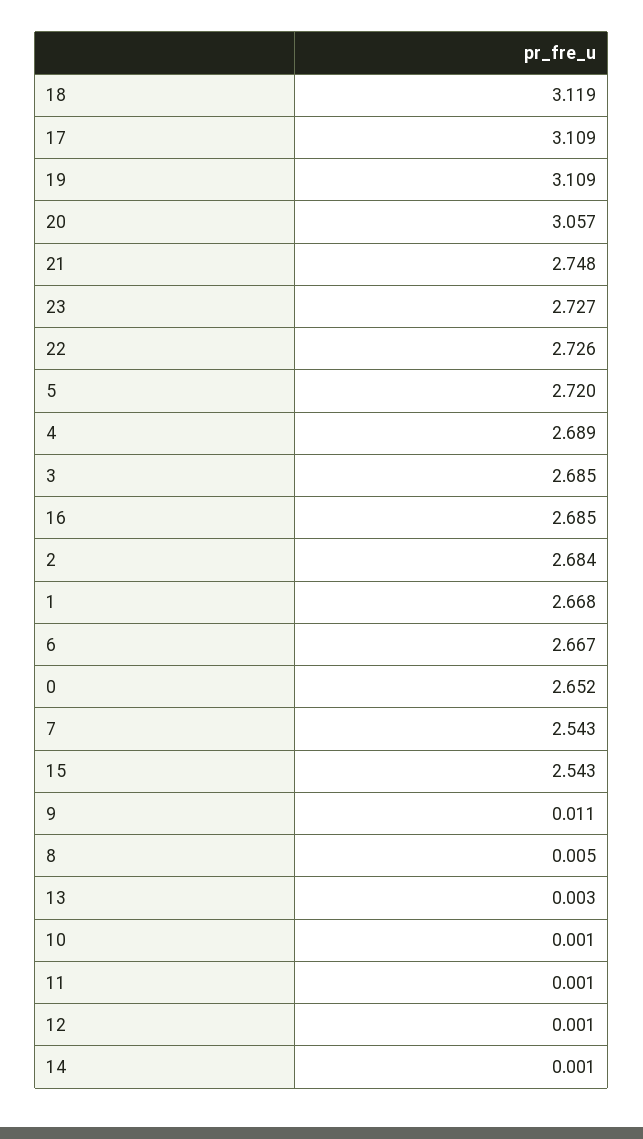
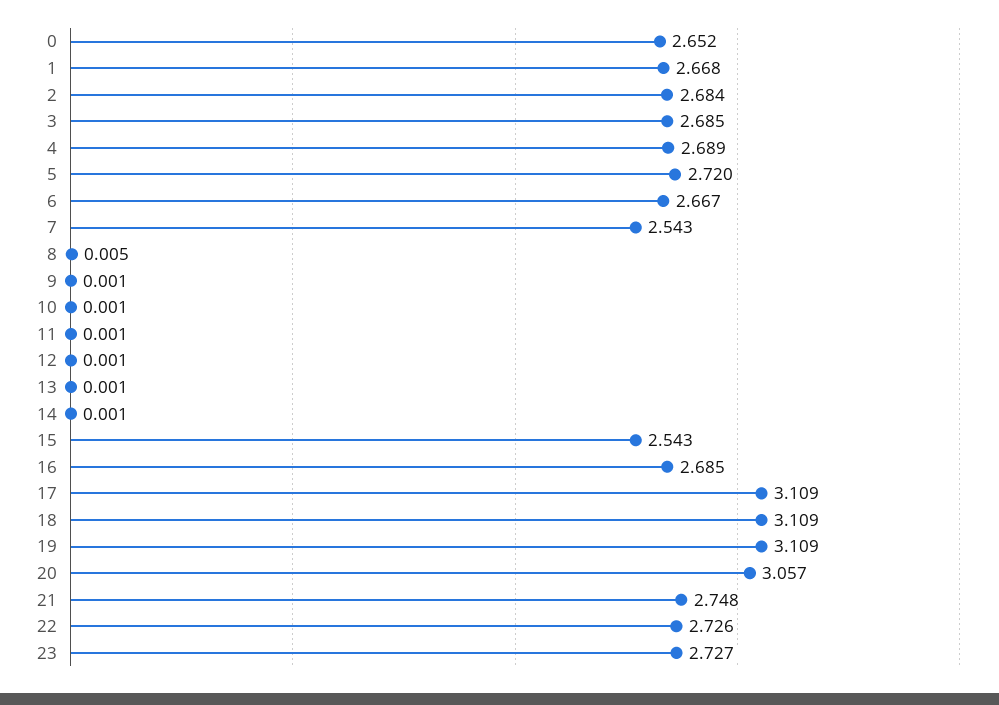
18: 3.119 -> 3.109
9: 0.011 -> 0.001
13: 0.003 -> 0.001

